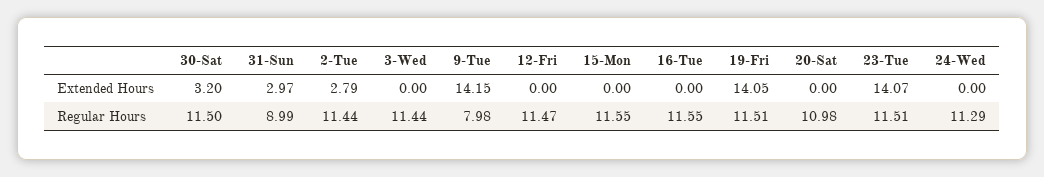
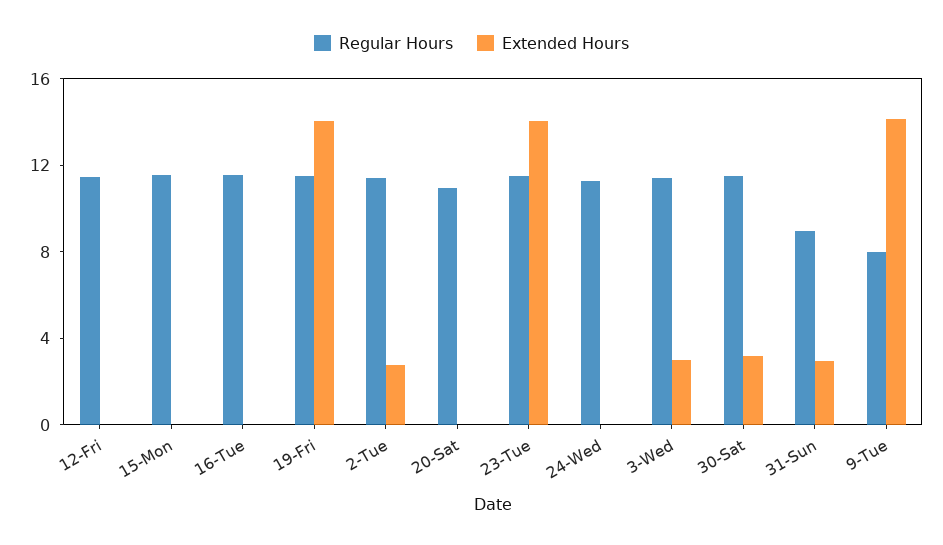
Extended Hours, 3-Wed: 0 -> 3

